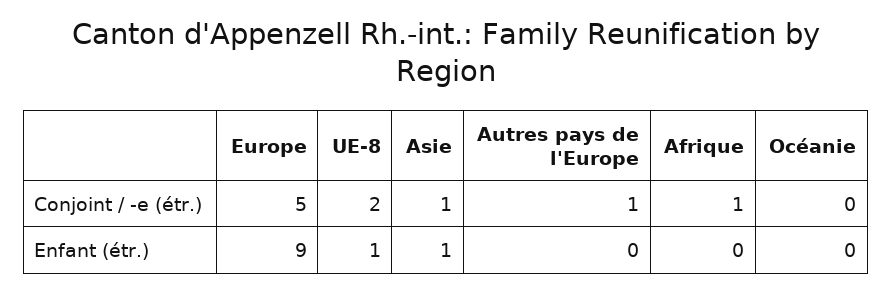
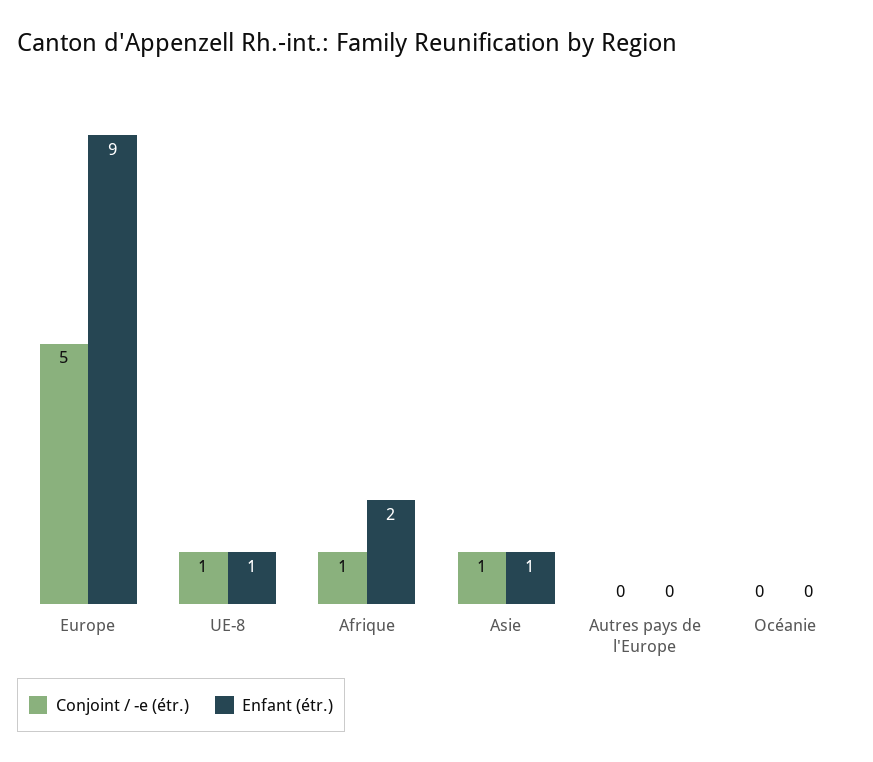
Conjoint / -e (étr.), UE-8: 2 -> 1
Conjoint / -e (étr.), Autres pays de l'Europe: 1 -> 0
Enfant (étr.), Afrique: 0 -> 2

